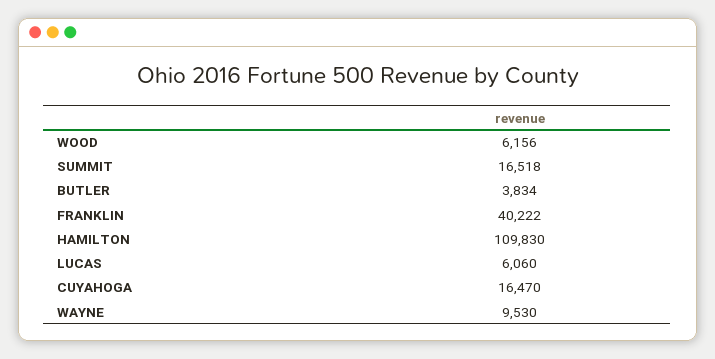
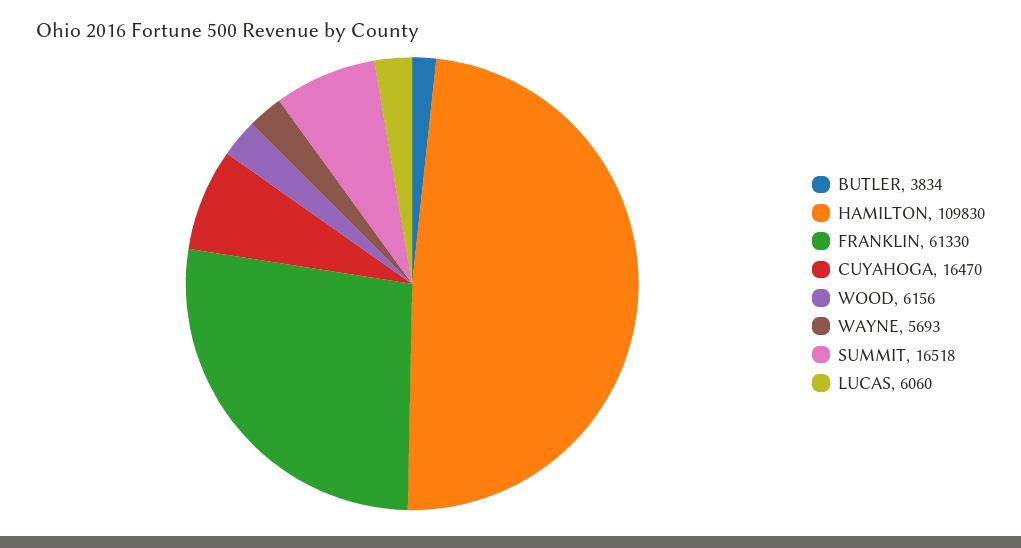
FRANKLIN: 40222 -> 61330
WAYNE: 9530 -> 5693

